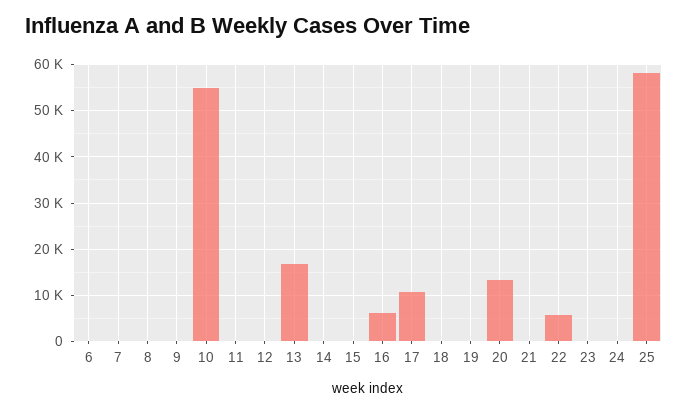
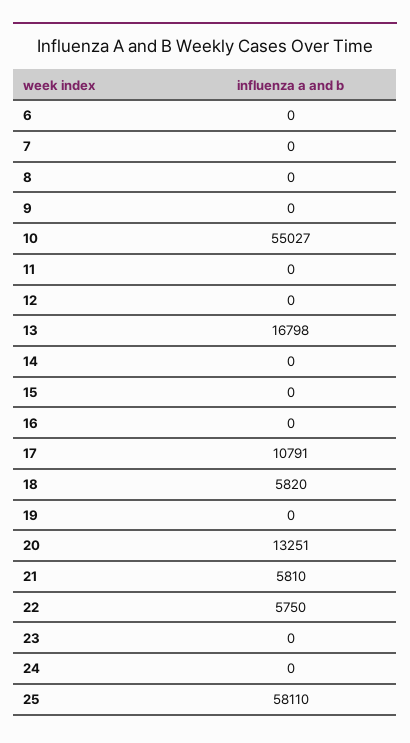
16: 6000 -> 0
18: 0 -> 5820
21: 0 -> 5810

